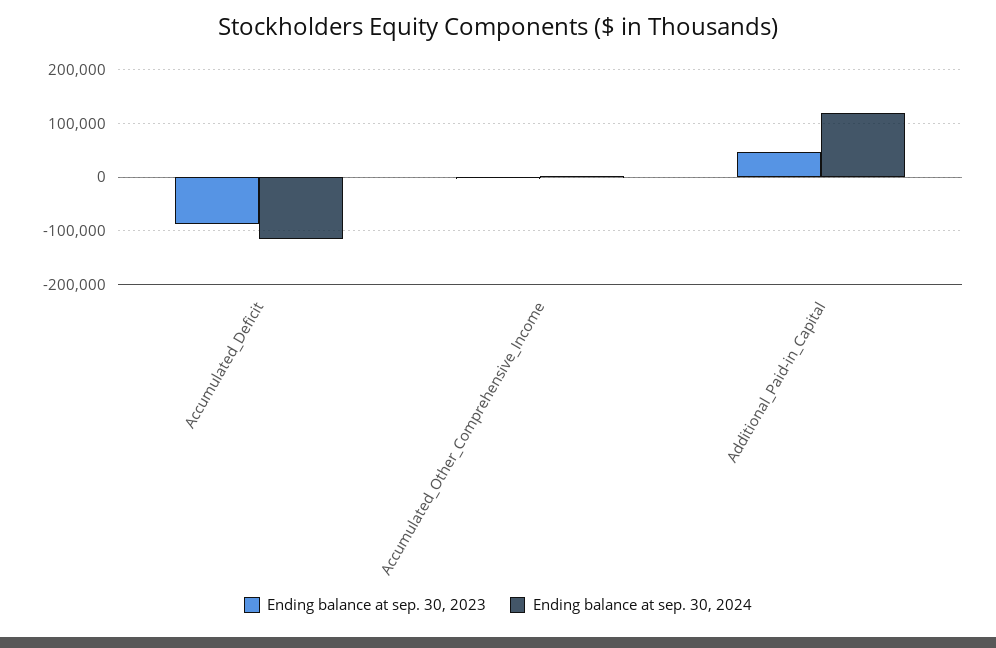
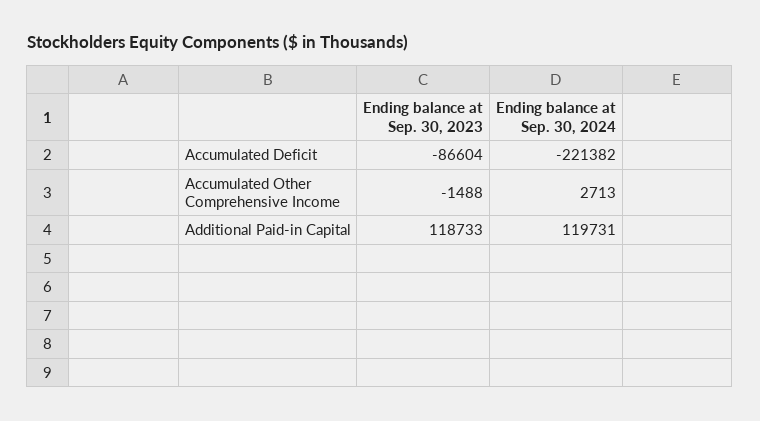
Ending balance at sep. 30, 2024, Accumulated_Deficit: -120000 -> -221382
Ending balance at sep. 30, 2023, Additional_Paid-in_Capital: 40000 -> 118733

